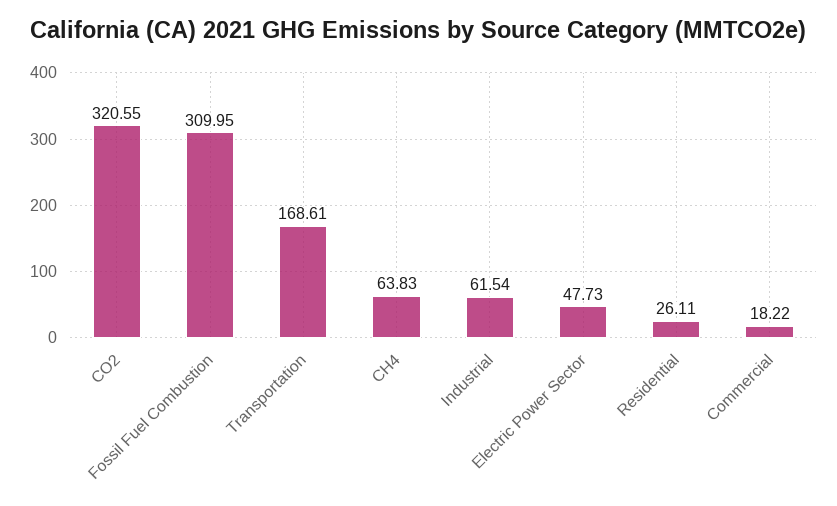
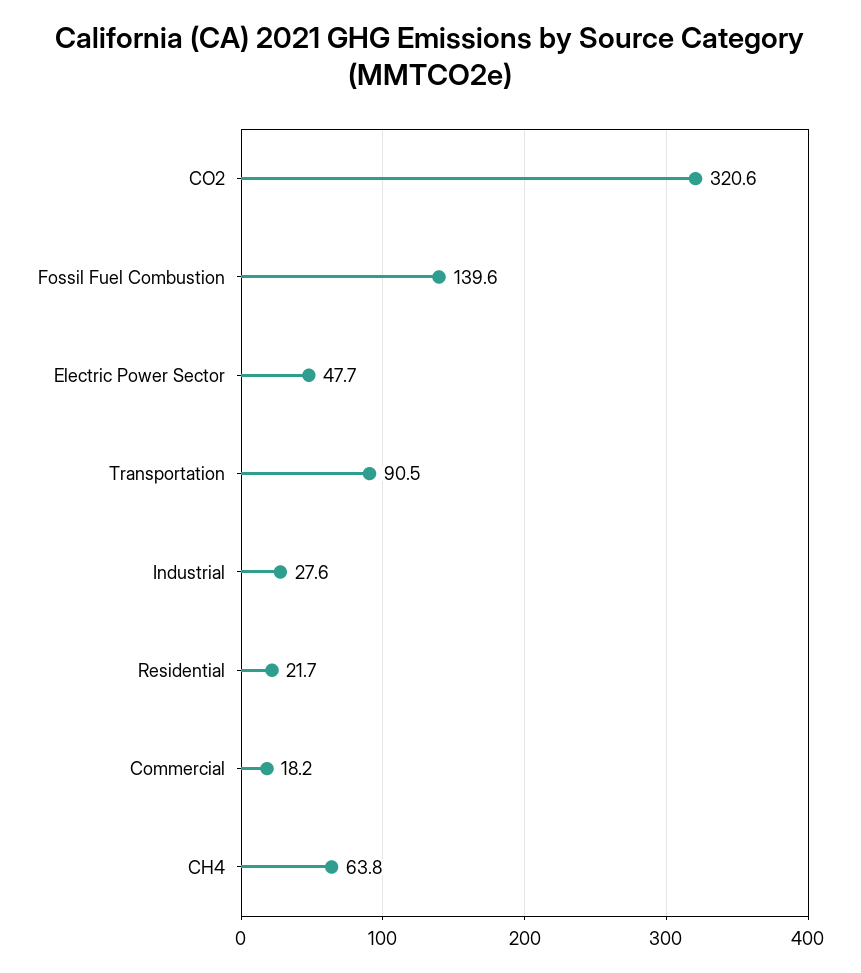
Fossil Fuel Combustion: 309.95 -> 139.6
Transportation: 168.61 -> 90.5
Industrial: 61.54 -> 27.6
Residential: 26.11 -> 21.7

